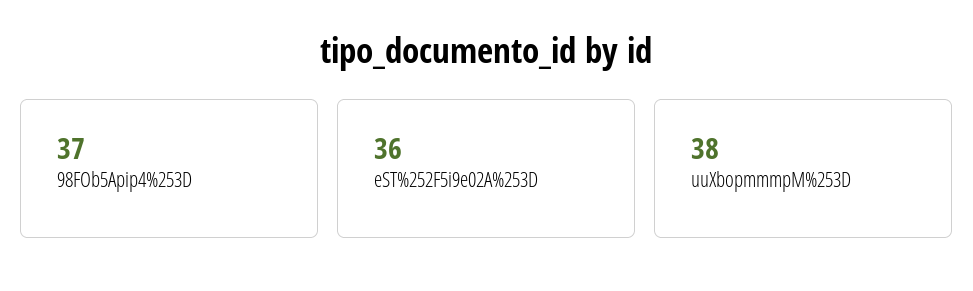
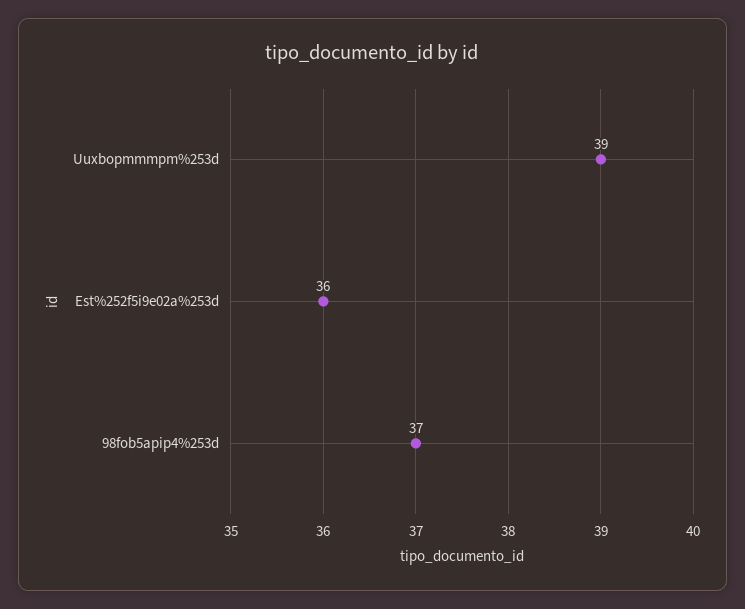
uuXbopmmmpM%253D: 38 -> 39

